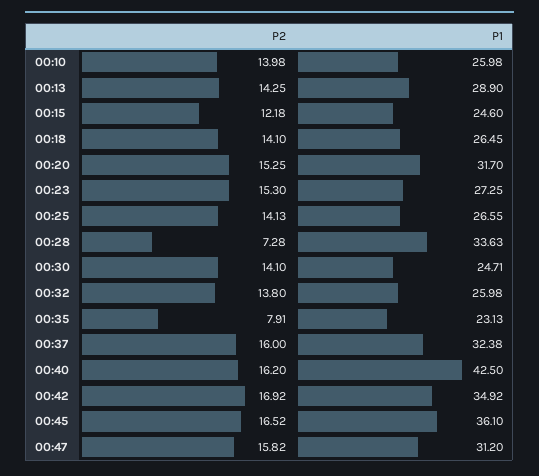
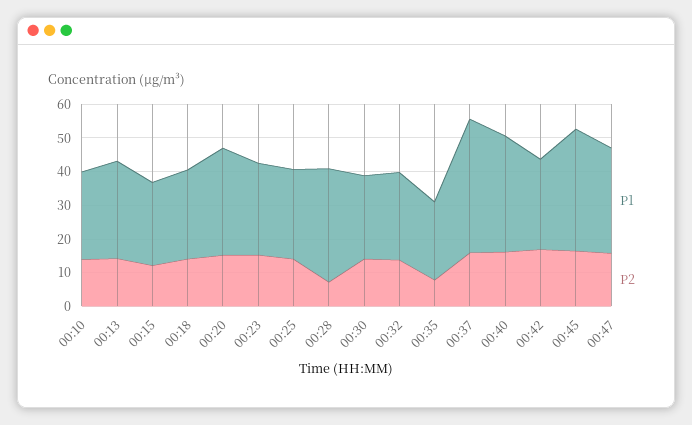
P1, 00:37: 32.38 -> 40
P1, 00:40: 42.5 -> 35
P1, 00:42: 34.92 -> 27.5

